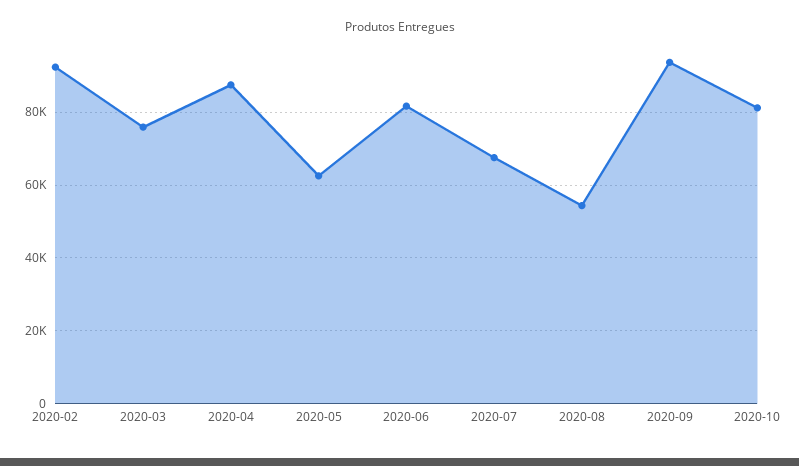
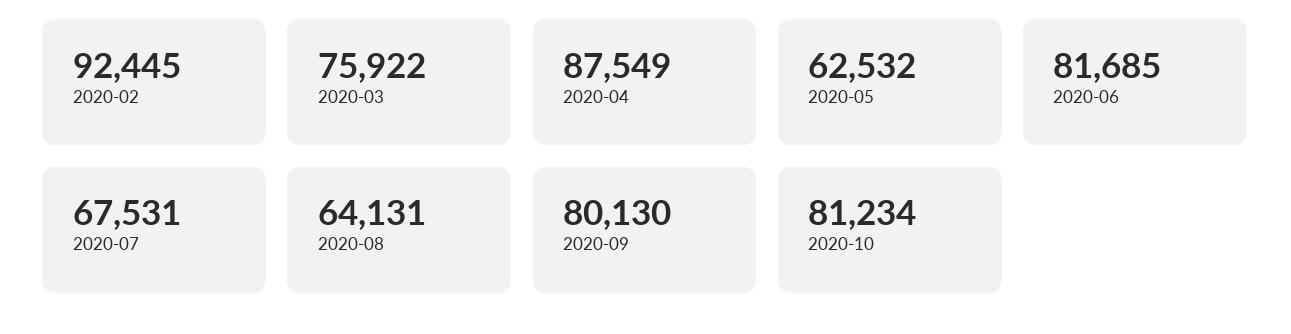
2020-08: 54000 -> 64131
2020-09: 94000 -> 80130

